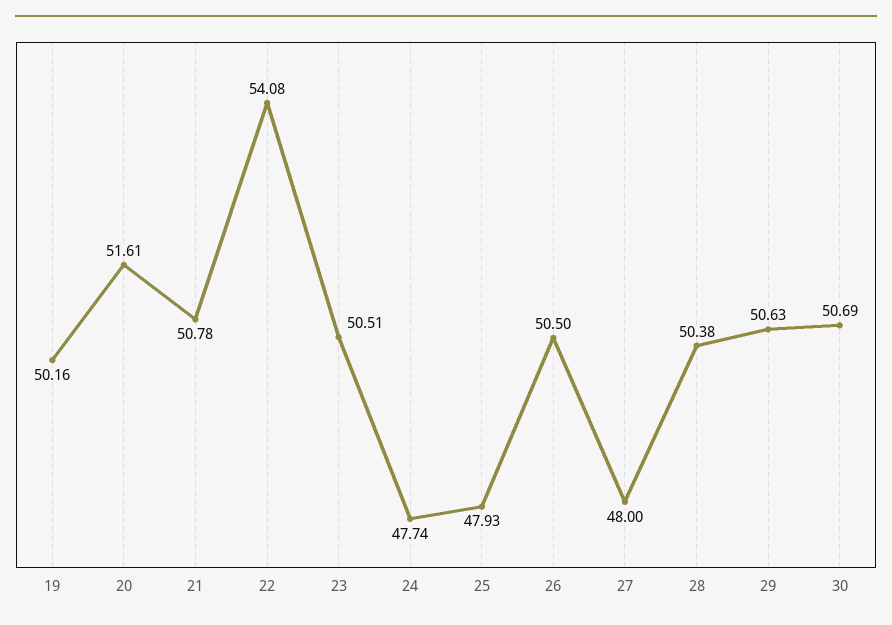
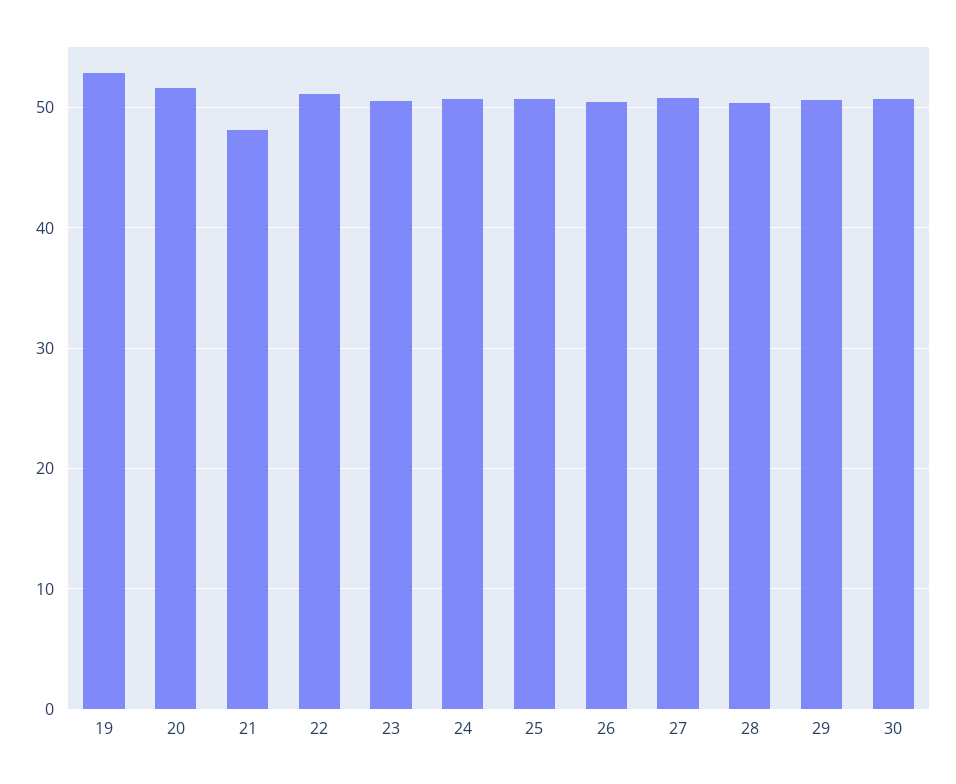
19: 50.16 -> 53
21: 50.78 -> 48
22: 54.08 -> 51
24: 47.74 -> 51
25: 47.93 -> 51
27: 48 -> 51

